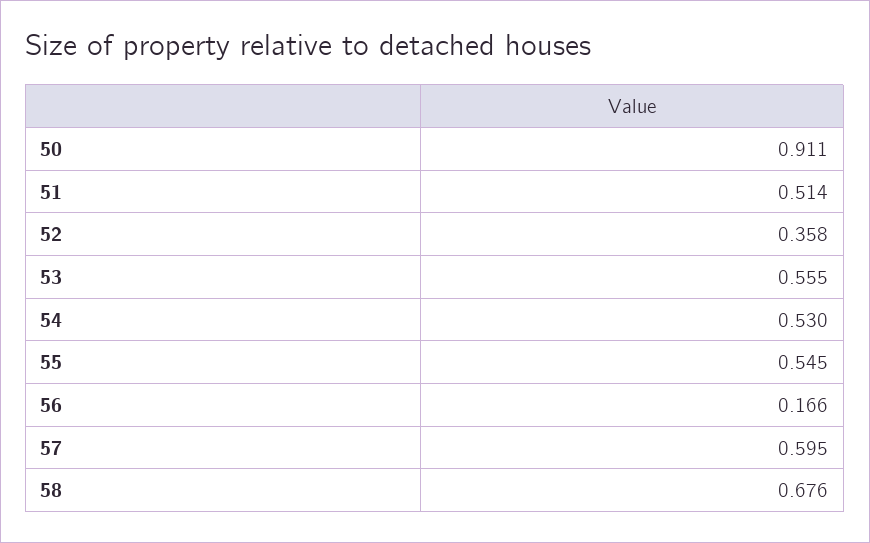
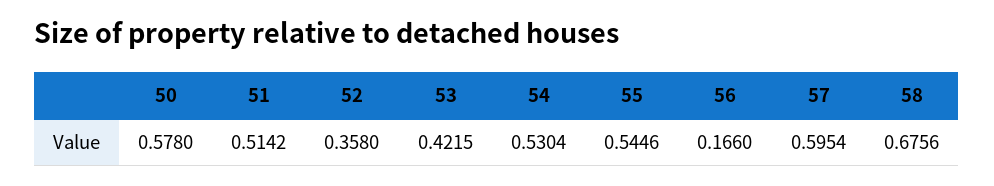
50: 0.911 -> 0.578
53: 0.555 -> 0.4215

